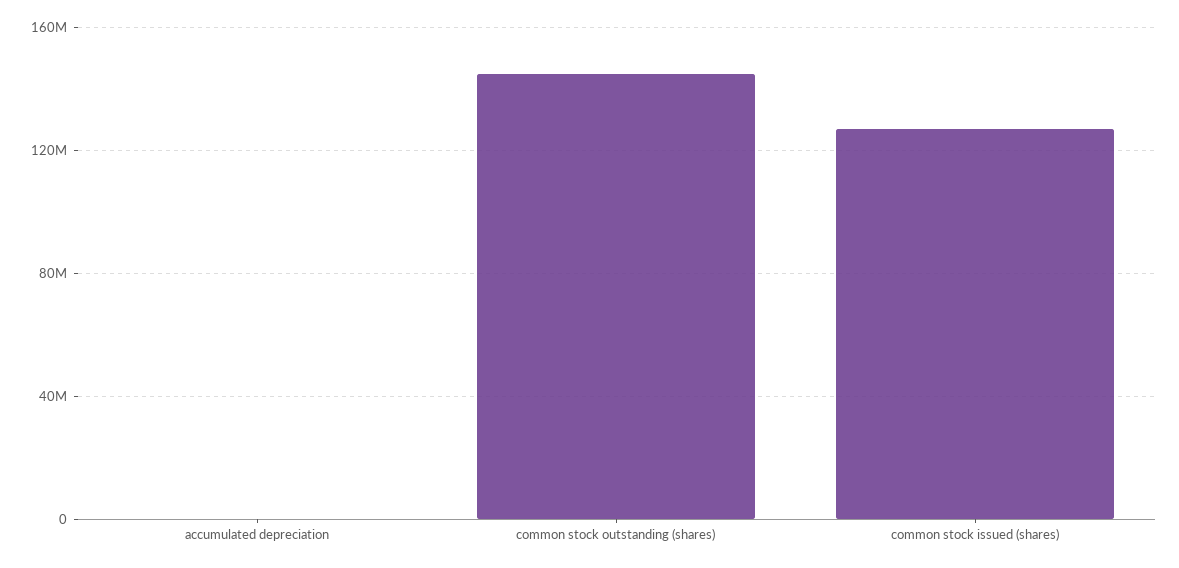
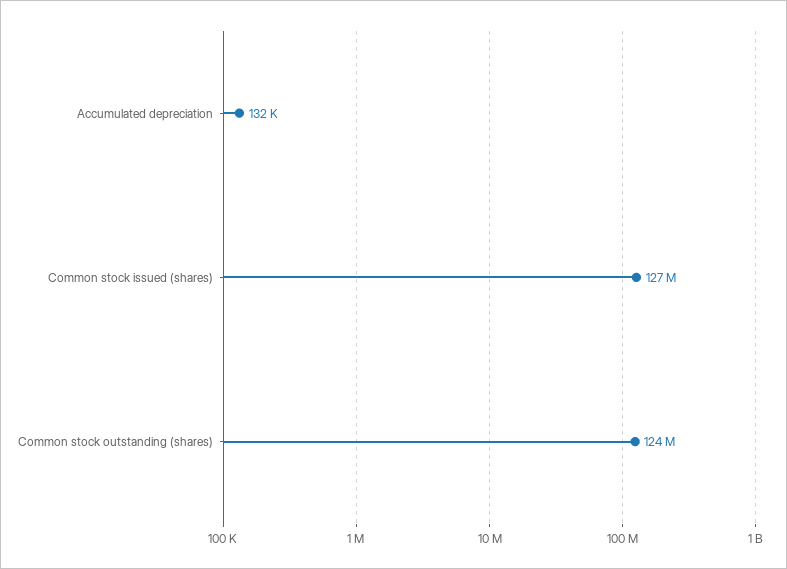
common stock outstanding (shares): 145000000 -> 124000000

